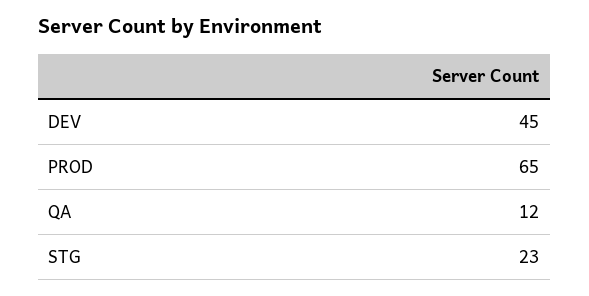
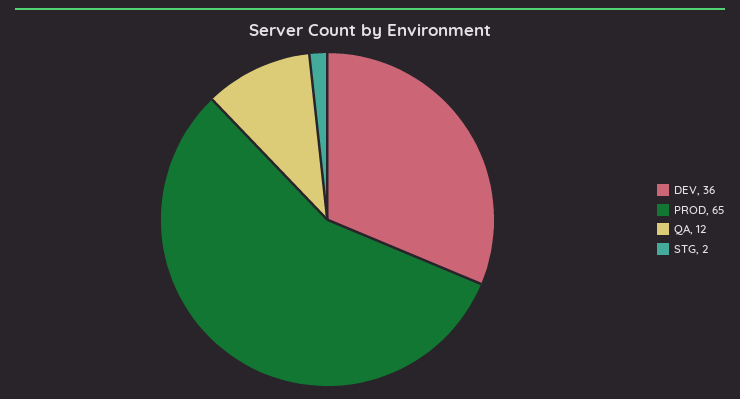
DEV: 45 -> 36
STG: 23 -> 2

